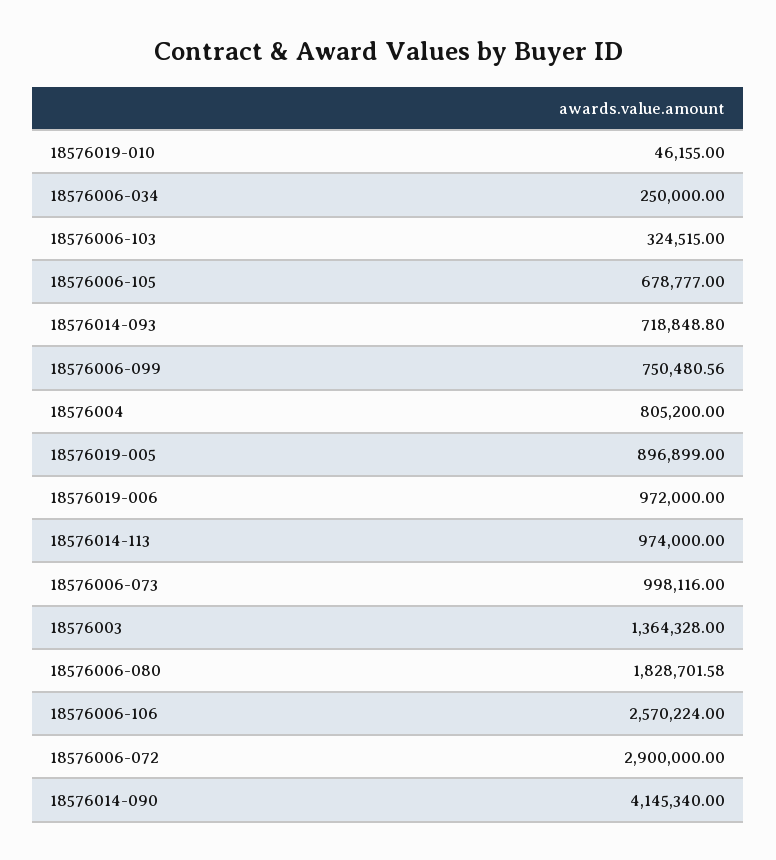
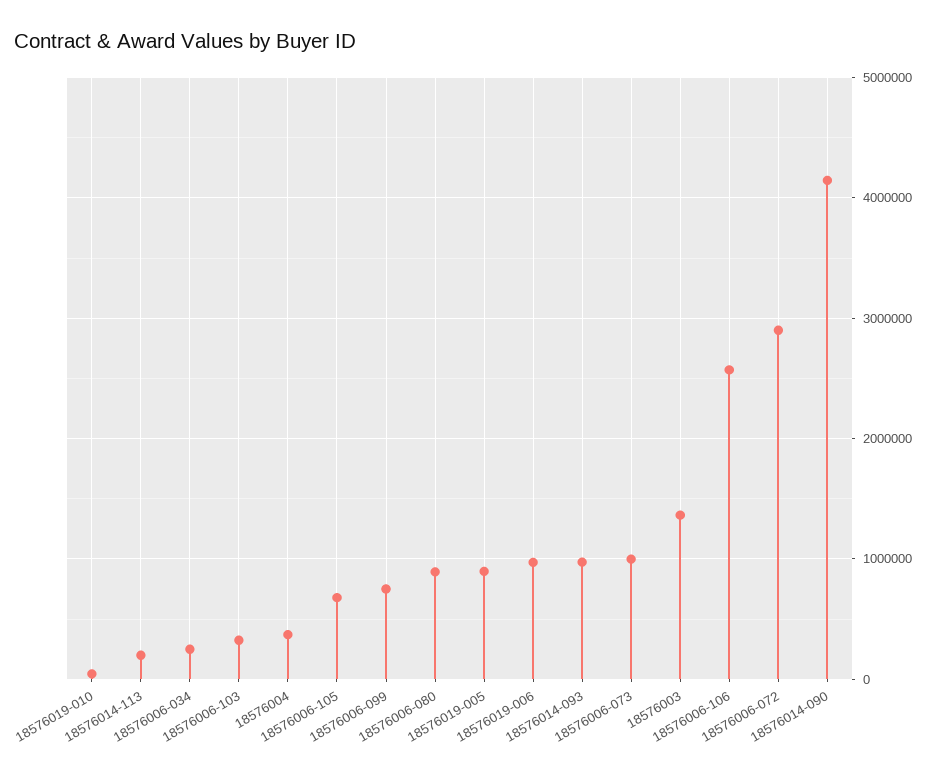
18576014-093: 718848.8 -> 1000000
18576004: 805200 -> 400000
18576014-113: 974000 -> 200000
18576006-080: 1828701.58 -> 900000

